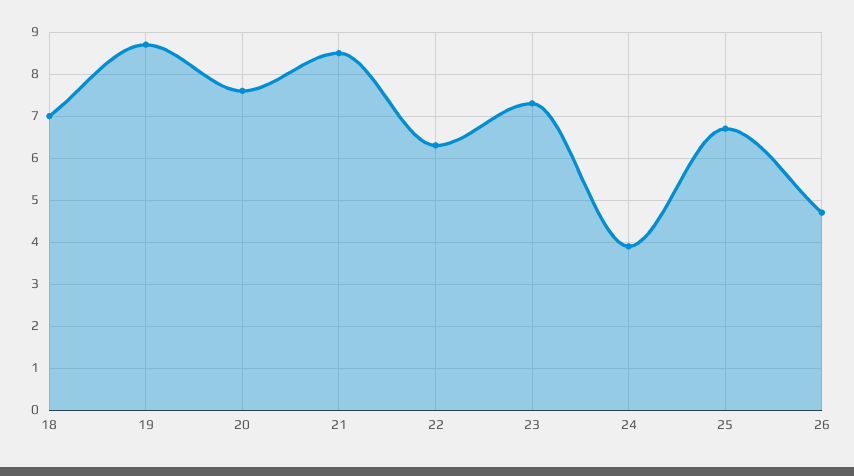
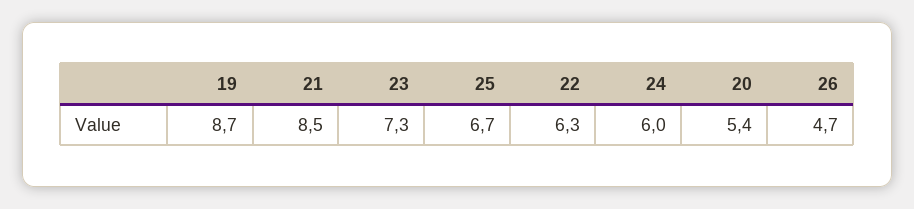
18: 7 -> none
20: 7.5 -> 5.4
24: 4 -> 6

